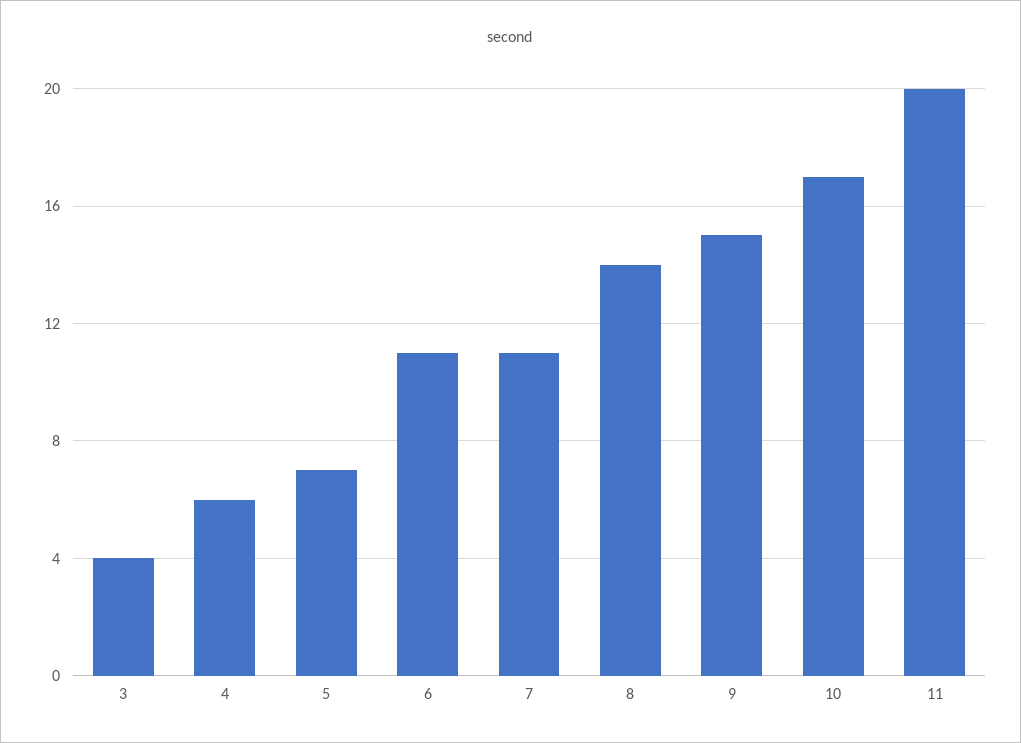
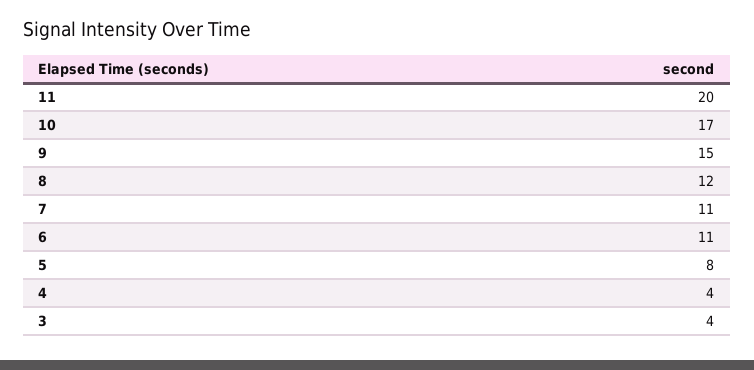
4: 6 -> 4
5: 7 -> 8
8: 14 -> 12

